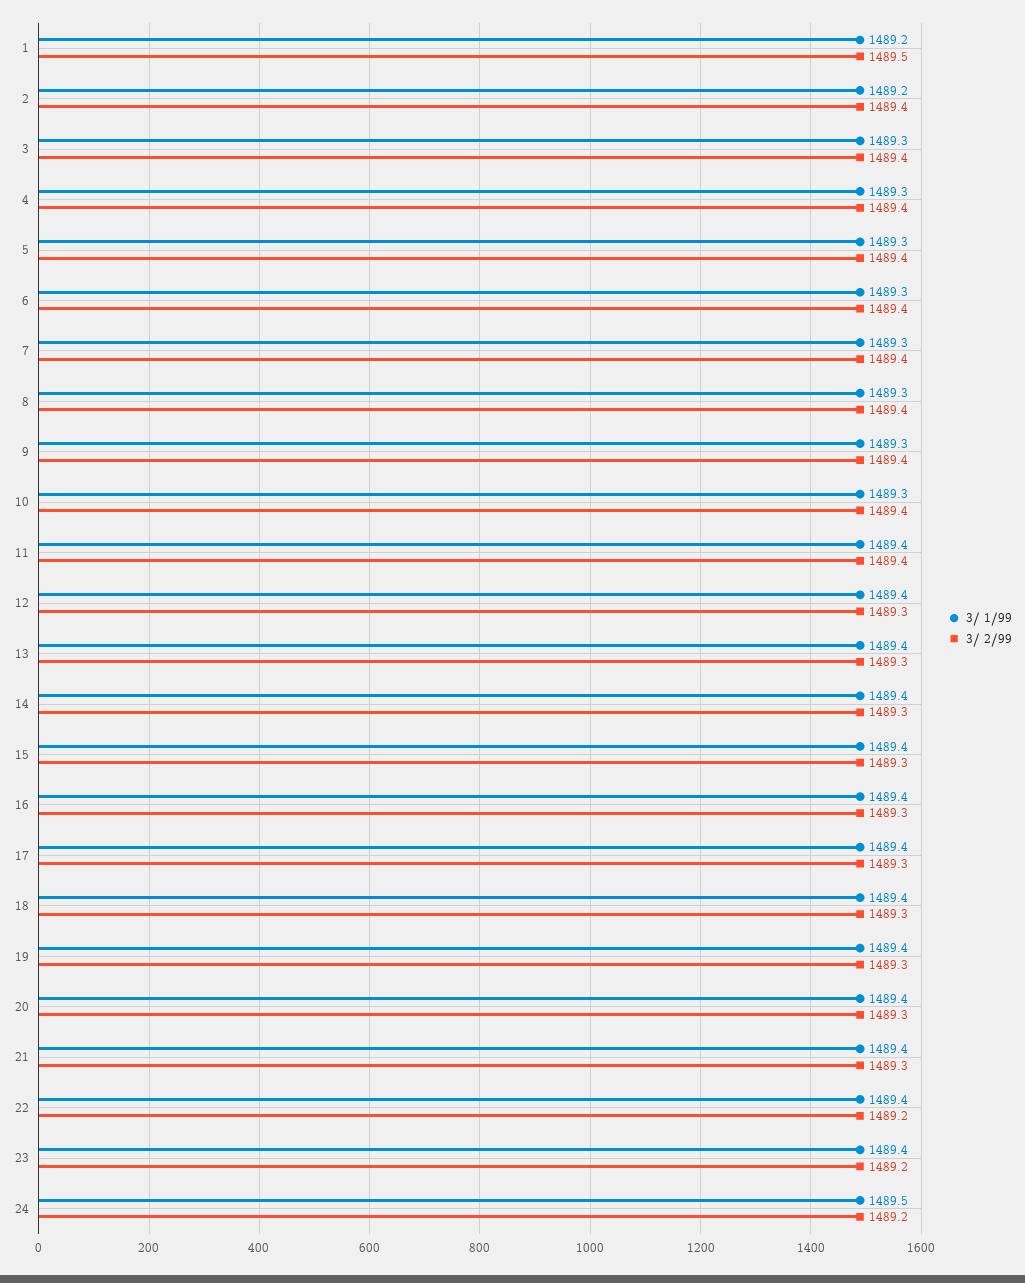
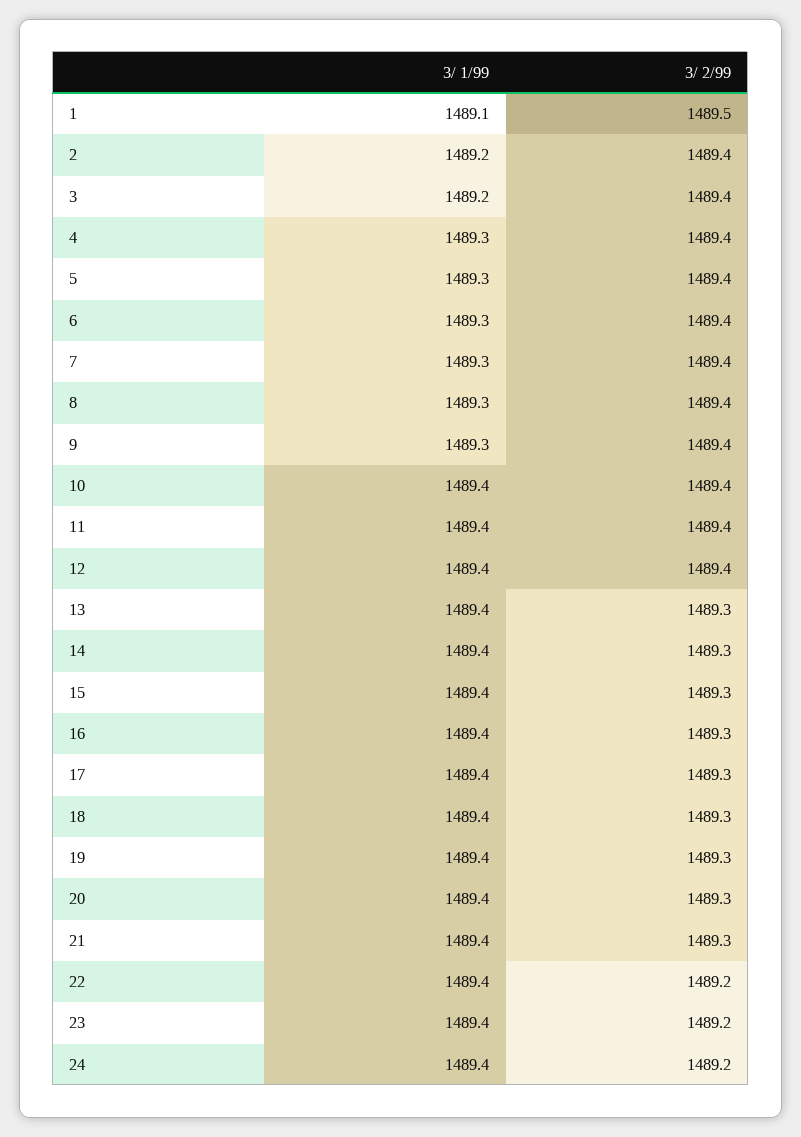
3/ 1/99, 1: 1489.2 -> 1489.1
3/ 1/99, 3: 1489.3 -> 1489.2
3/ 1/99, 10: 1489.3 -> 1489.4
3/ 2/99, 12: 1489.3 -> 1489.4
3/ 1/99, 24: 1489.5 -> 1489.4

